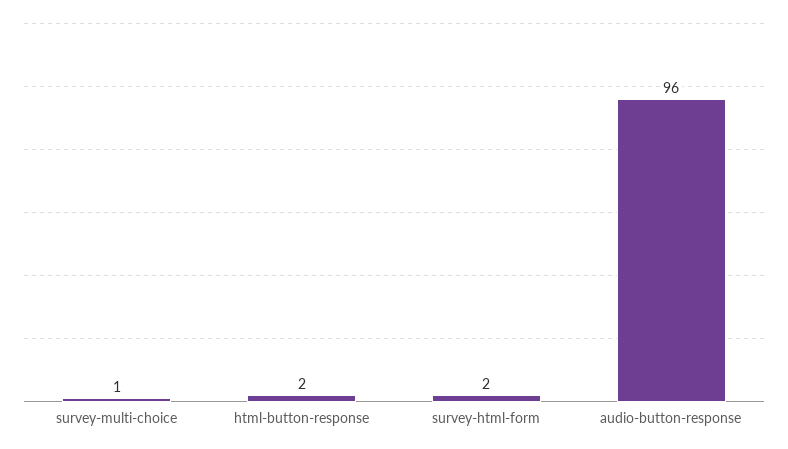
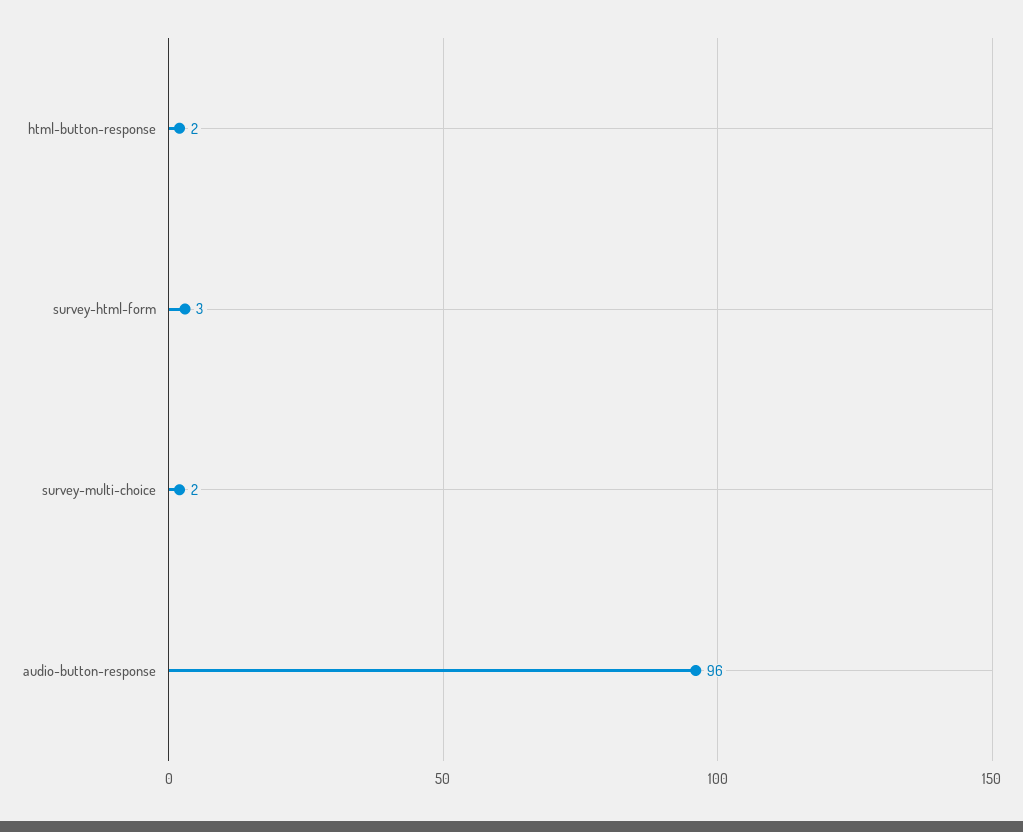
survey-multi-choice: 1 -> 2
survey-html-form: 2 -> 3

